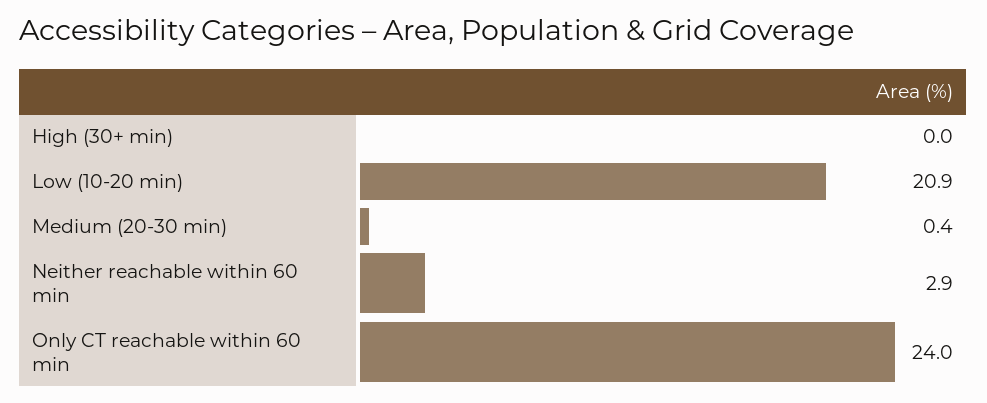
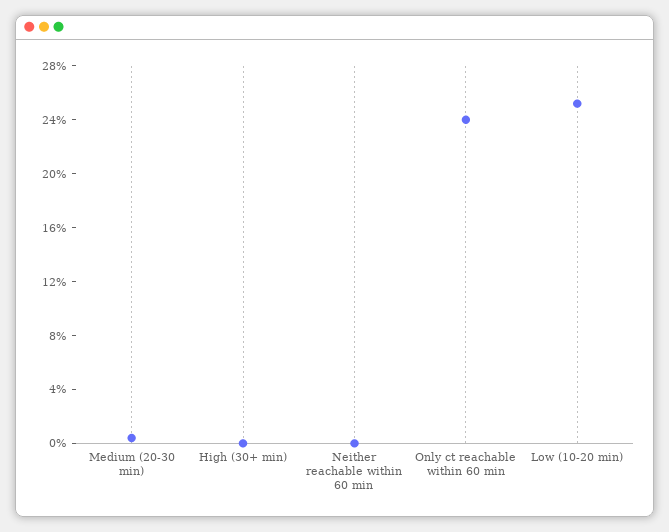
Low (10-20 min): 20.9 -> 25
Neither reachable within 60 min: 2.9 -> 0

